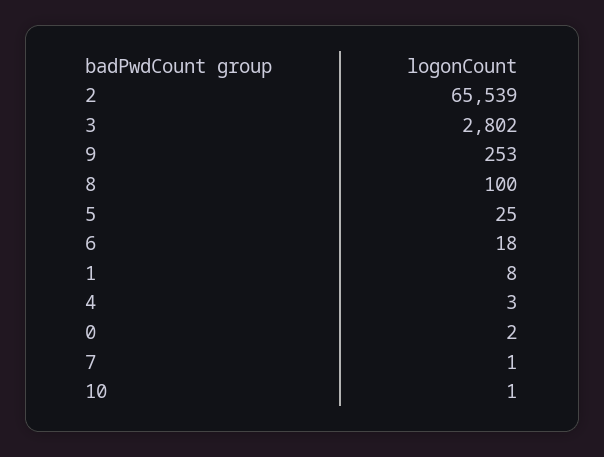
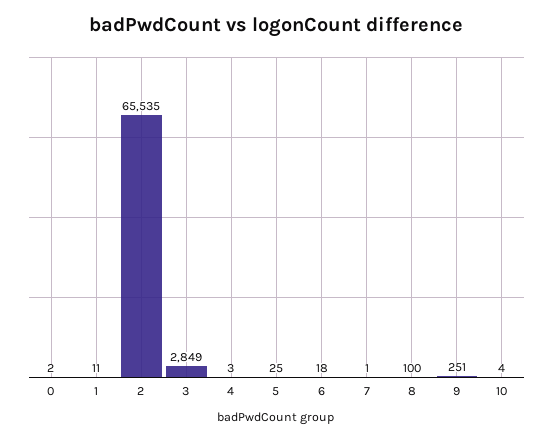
2: 65539 -> 65535
3: 2802 -> 2849
9: 253 -> 251
1: 8 -> 11
10: 1 -> 4

